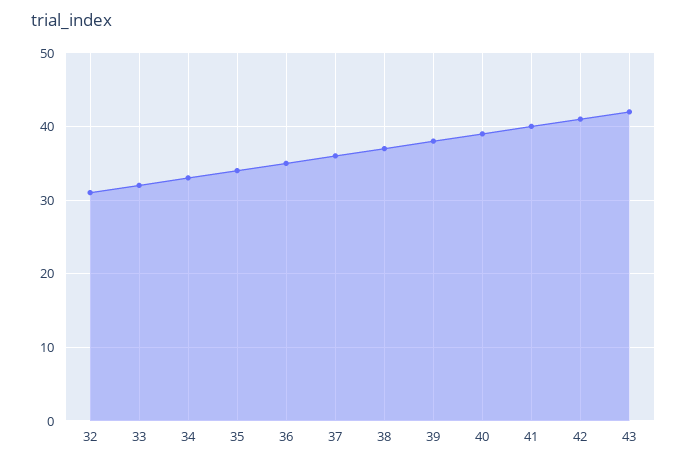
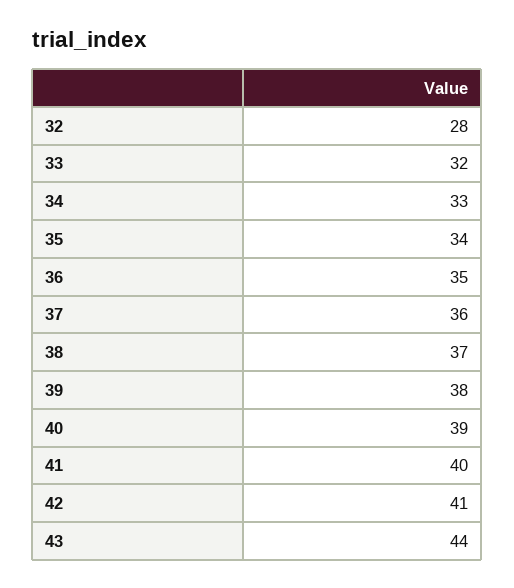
32: 31 -> 28
43: 42 -> 44

